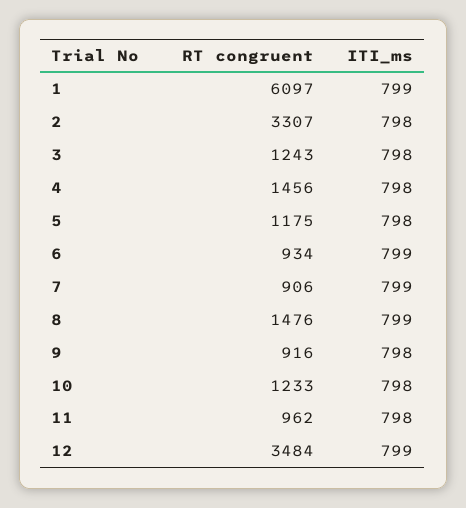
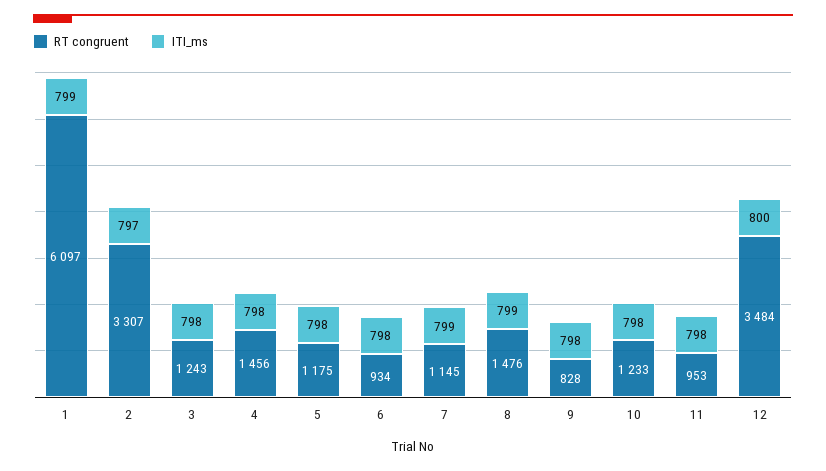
ITI_ms, 2: 798 -> 797
ITI_ms, 6: 799 -> 798
RT congruent, 7: 906 -> 1145
RT congruent, 9: 916 -> 828
RT congruent, 11: 962 -> 953
ITI_ms, 12: 799 -> 800

